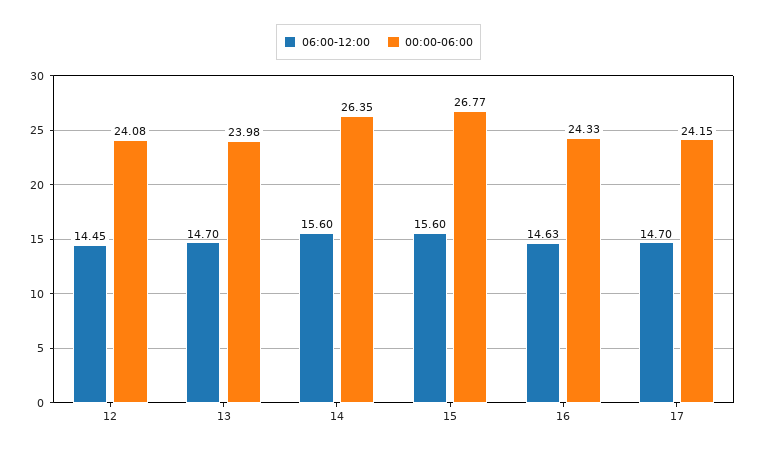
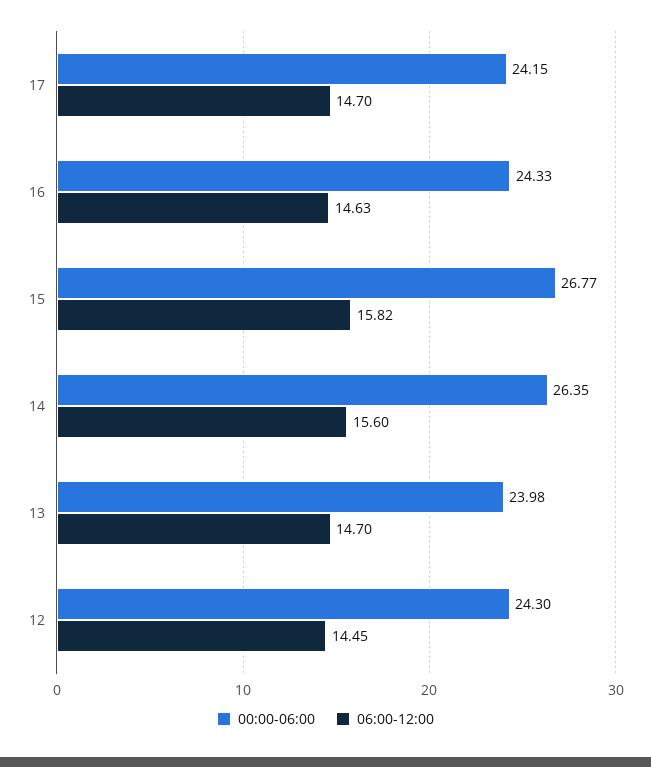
00:00-06:00, 12: 24.08 -> 24.3
06:00-12:00, 15: 15.6 -> 15.82

